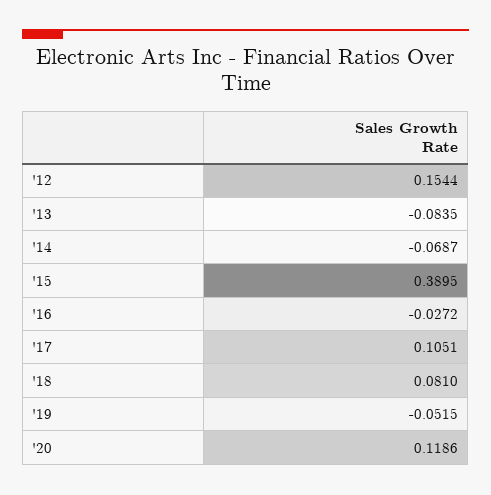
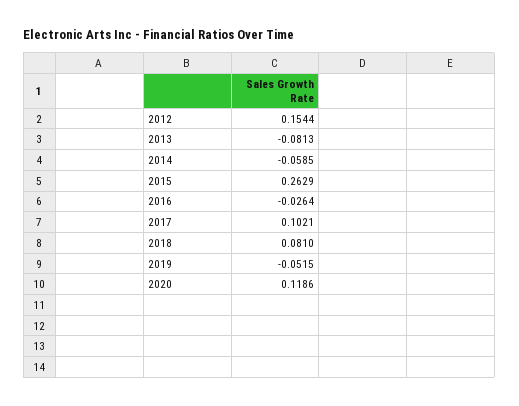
'13: -0.0835 -> -0.0813
'14: -0.0687 -> -0.0585
'15: 0.3895 -> 0.2629
'16: -0.0272 -> -0.0264
'17: 0.1051 -> 0.1021

